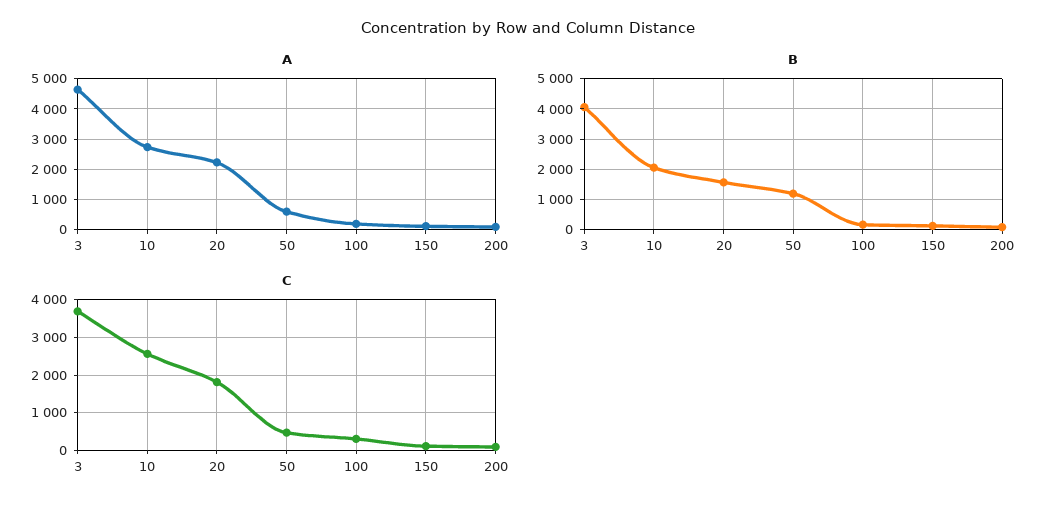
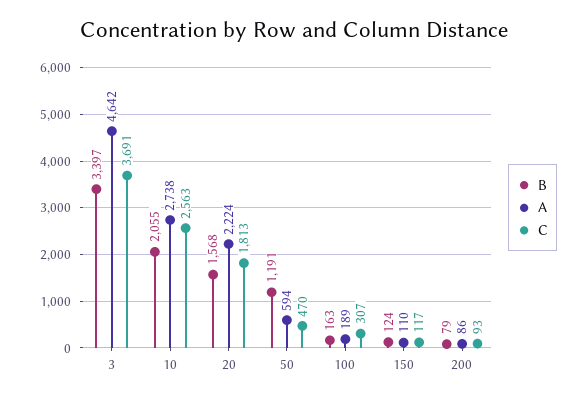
B, 3: 4000 -> 3397

